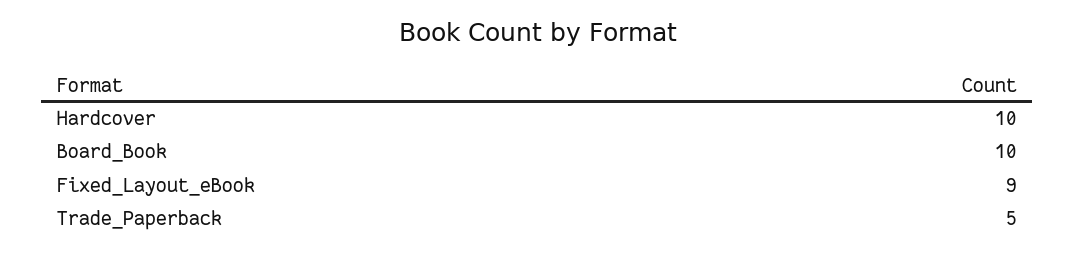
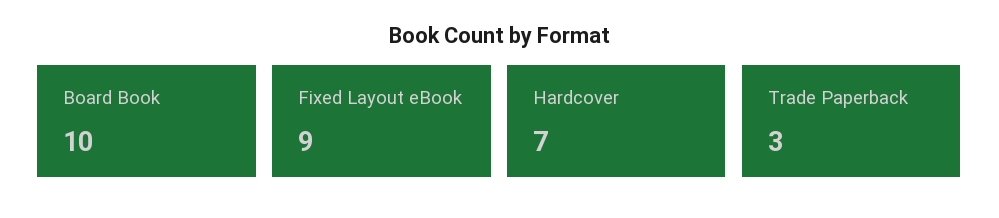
Hardcover: 10 -> 7
Trade_Paperback: 5 -> 3

